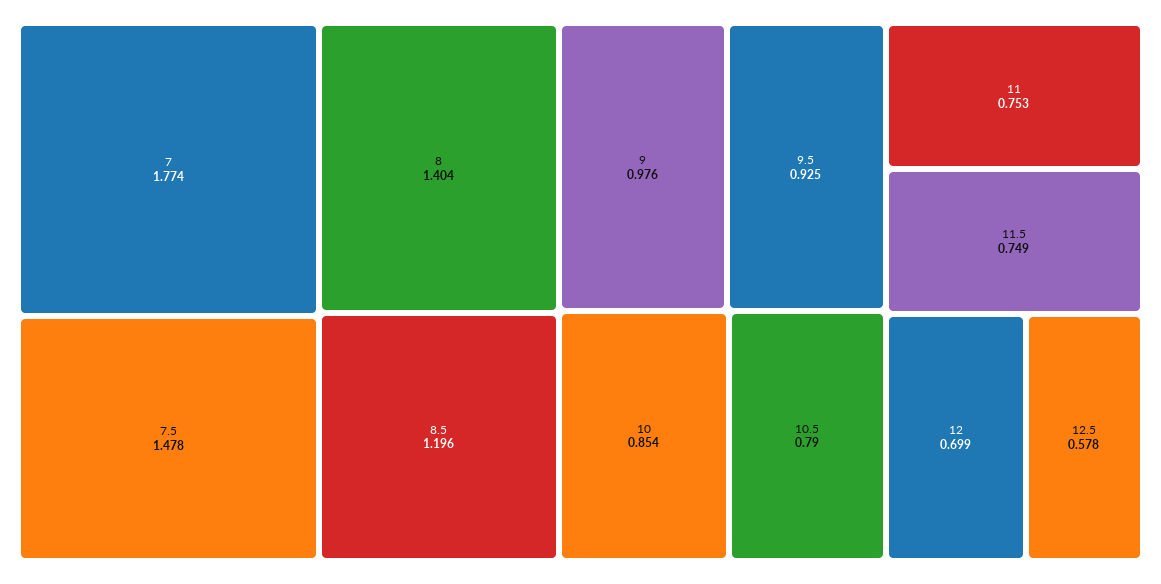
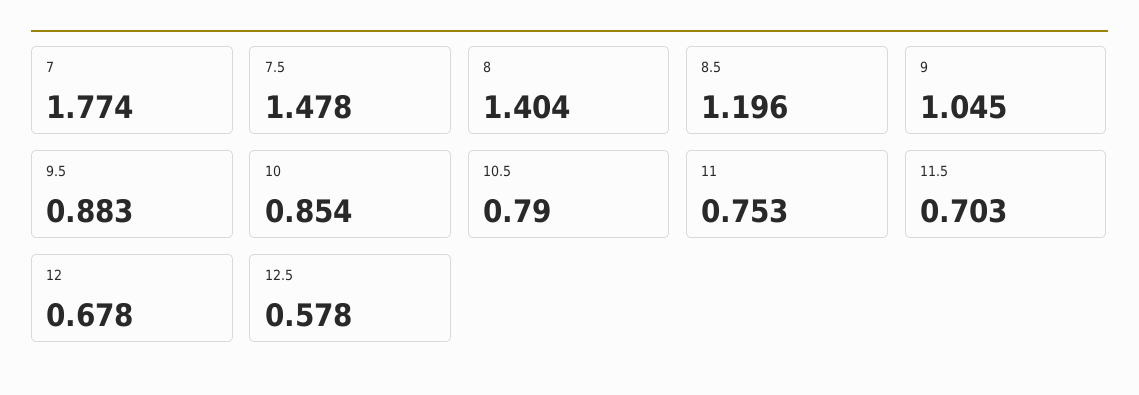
9: 0.976 -> 1.045
9.5: 0.925 -> 0.883
11.5: 0.749 -> 0.703
12: 0.699 -> 0.678

